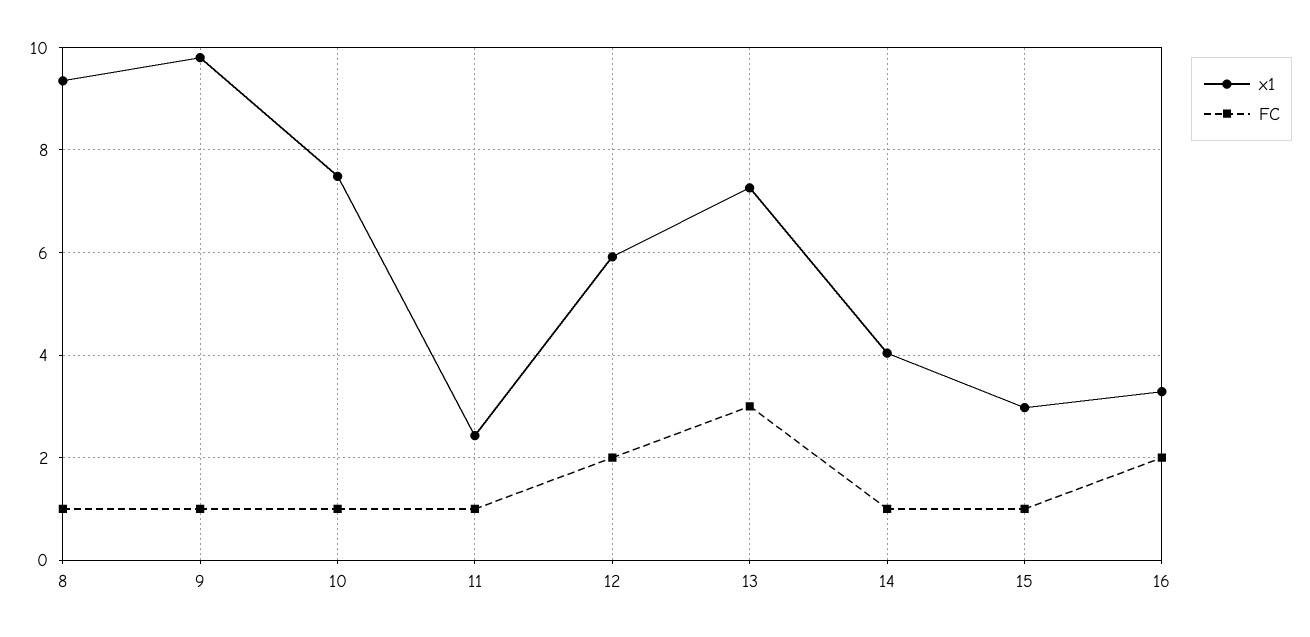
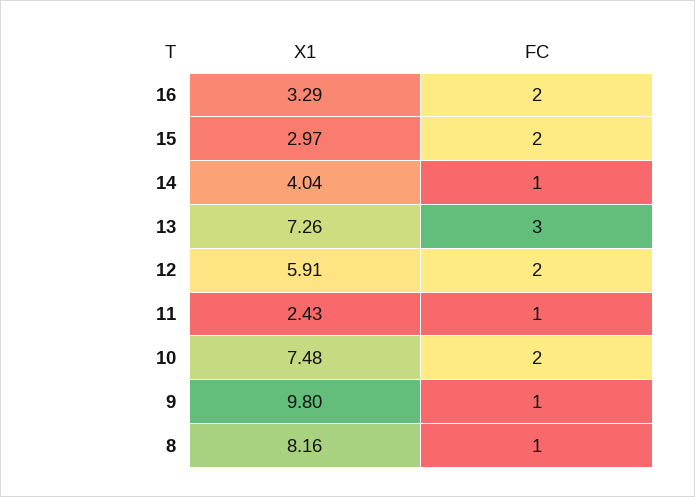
x1, 8: 9.4 -> 8.16
FC, 10: 1 -> 2
FC, 15: 1 -> 2

